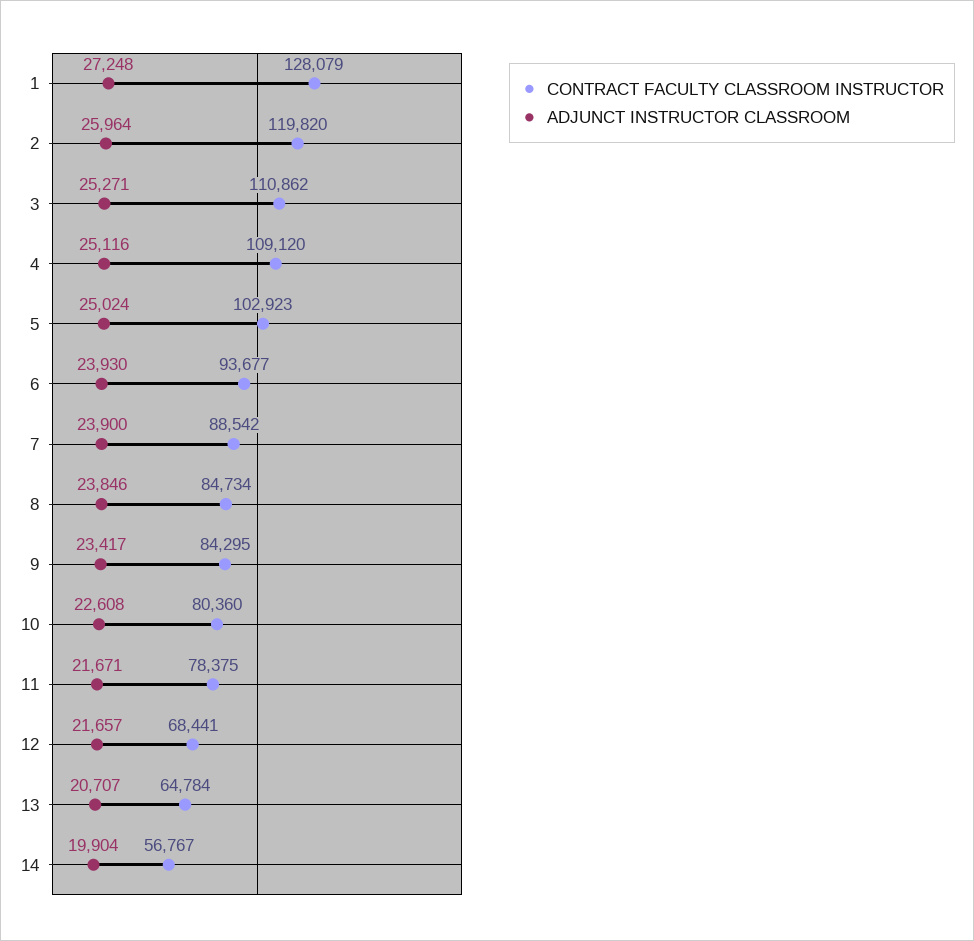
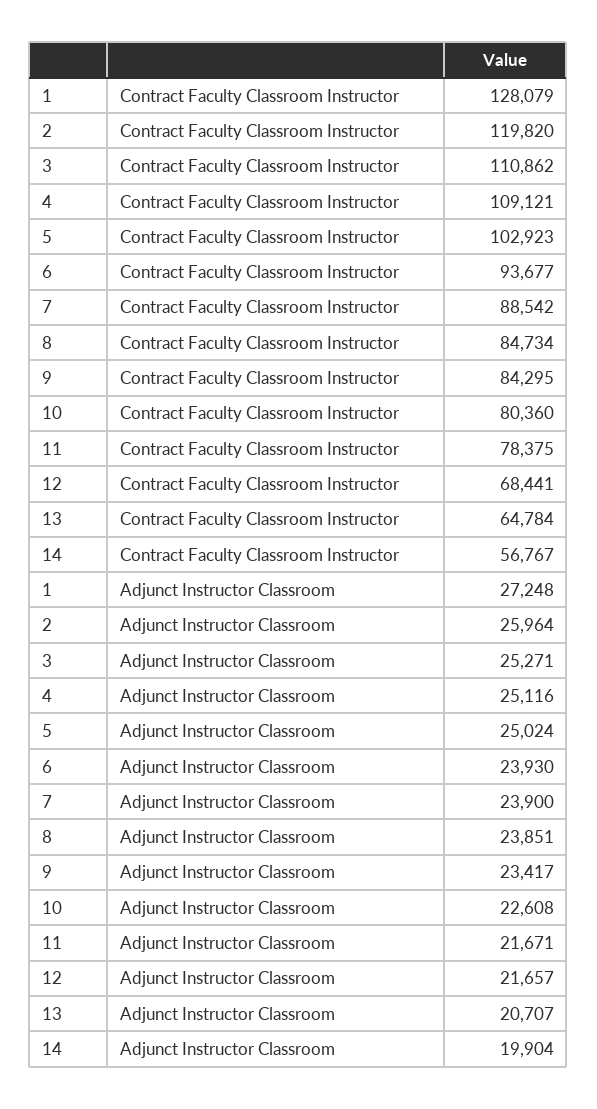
CONTRACT FACULTY CLASSROOM INSTRUCTOR, 4: 109120 -> 109121
ADJUNCT INSTRUCTOR CLASSROOM, 8: 23846 -> 23851

